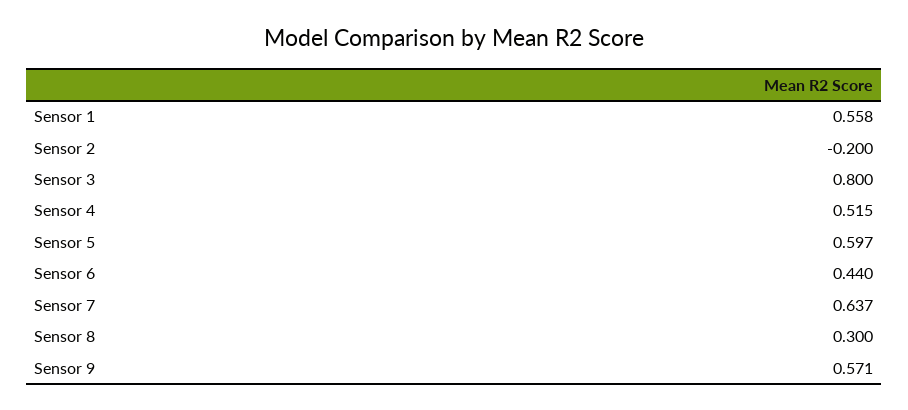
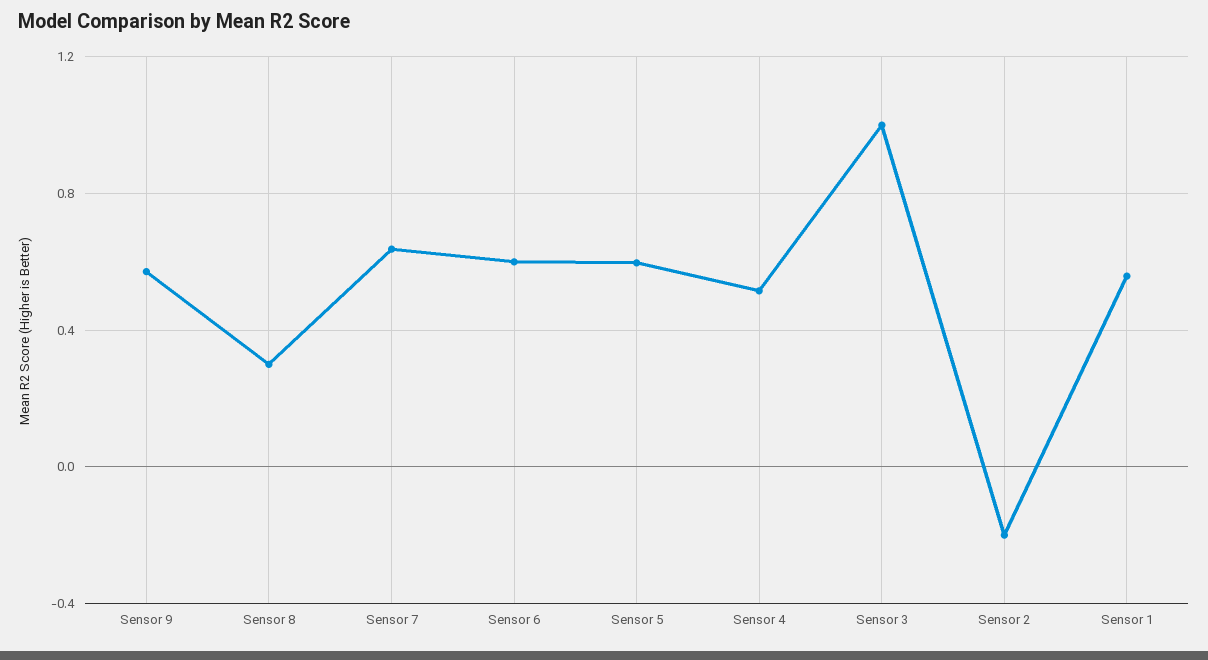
Sensor 3: 0.8 -> 1
Sensor 6: 0.44 -> 0.6

